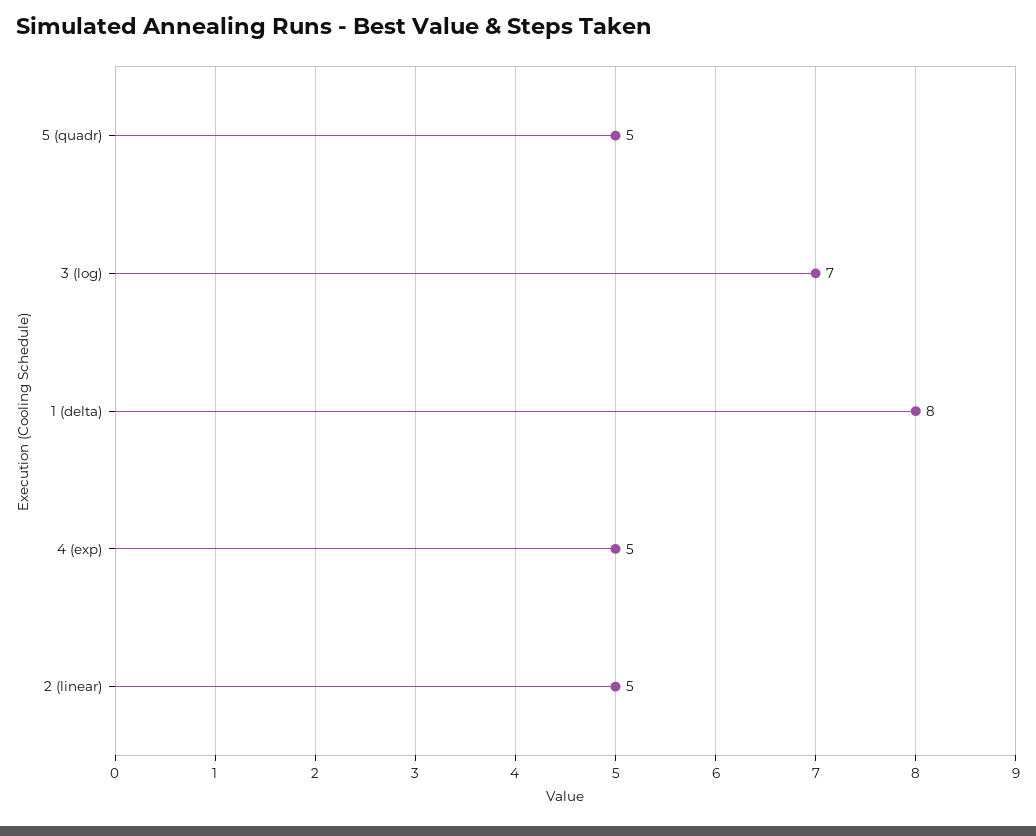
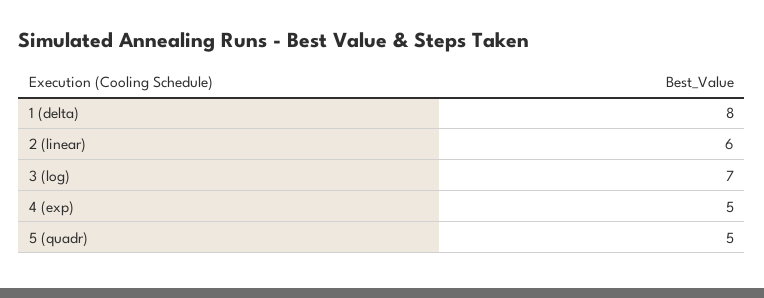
2 (linear): 5 -> 6

